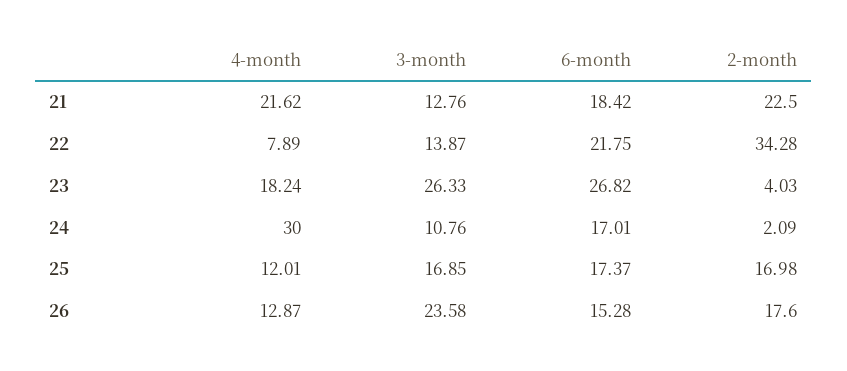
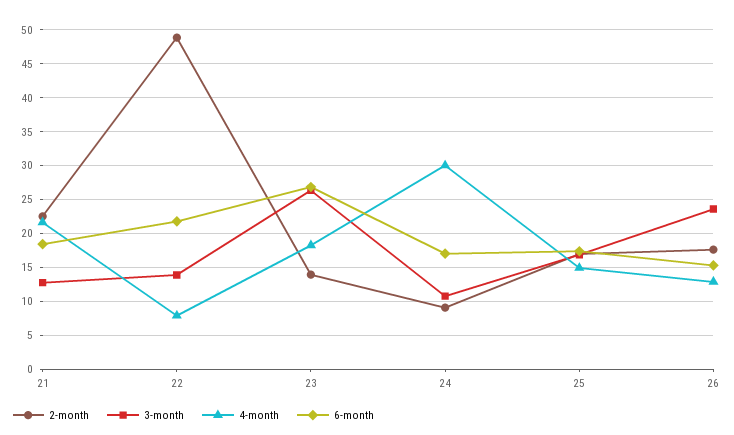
2-month, 22: 34.28 -> 49
2-month, 23: 4.03 -> 14
2-month, 24: 2.09 -> 9
4-month, 25: 12.01 -> 15

